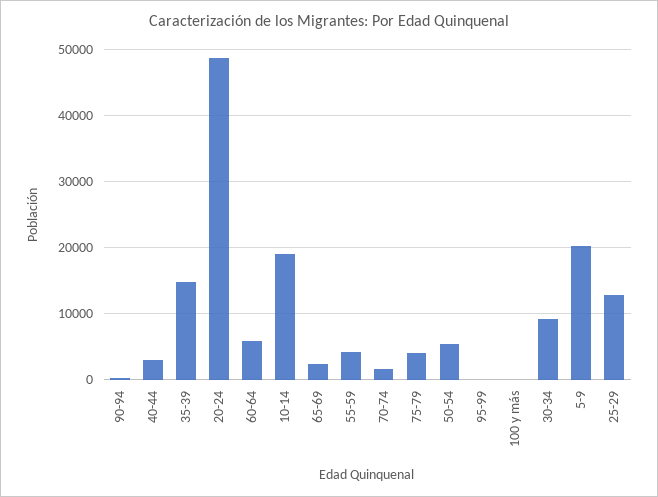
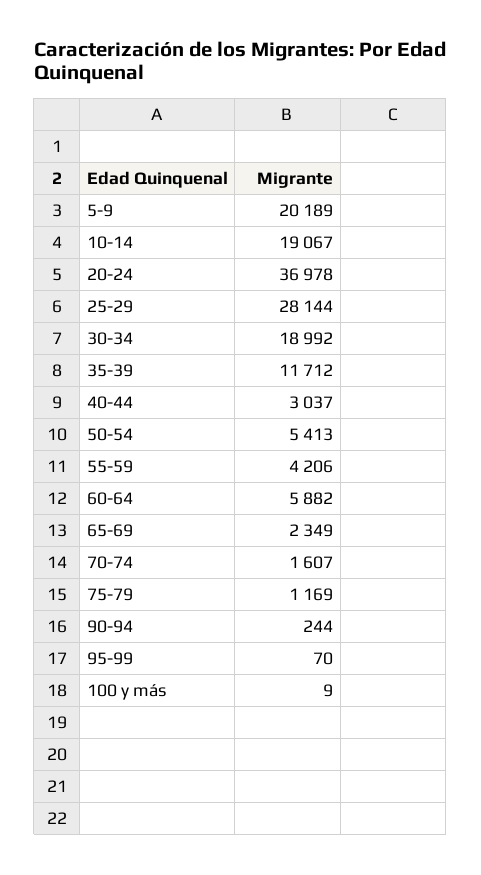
35-39: 15000 -> 11712
20-24: 49000 -> 36978
75-79: 4000 -> 1169
30-34: 9000 -> 18992
25-29: 13000 -> 28144

